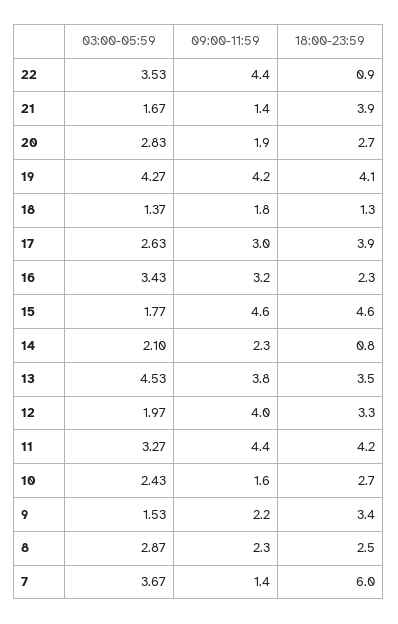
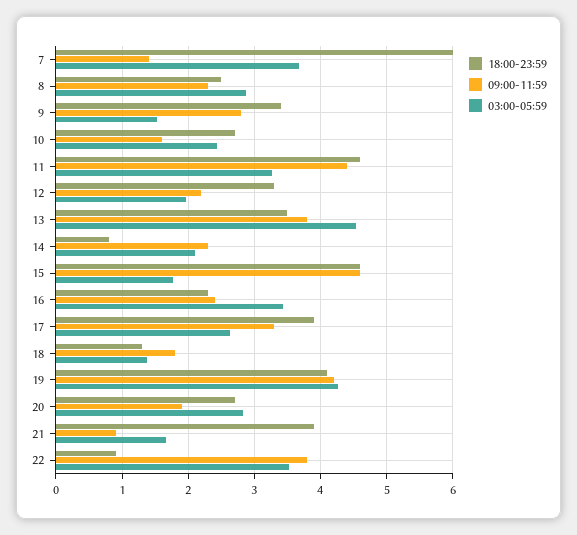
09:00-11:59, 22: 4.4 -> 3.8
09:00-11:59, 21: 1.4 -> 0.9
09:00-11:59, 17: 3 -> 3.3
09:00-11:59, 16: 3.2 -> 2.4
09:00-11:59, 12: 4 -> 2.2
18:00-23:59, 11: 4.2 -> 4.6
09:00-11:59, 9: 2.2 -> 2.8

